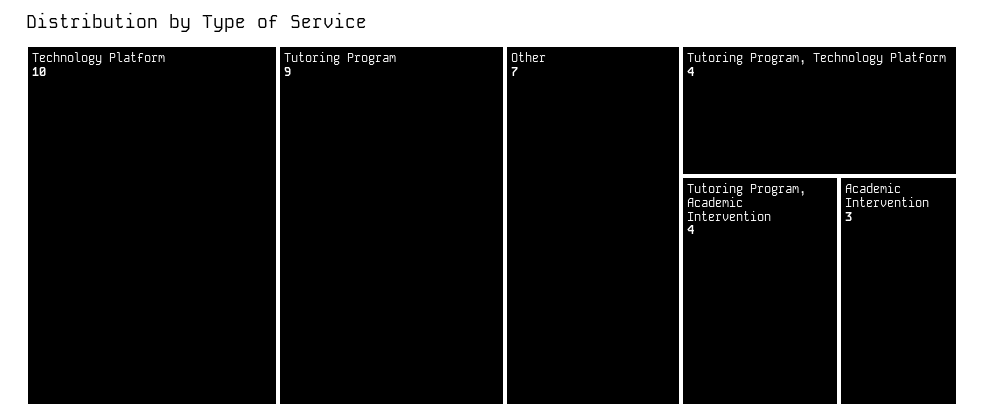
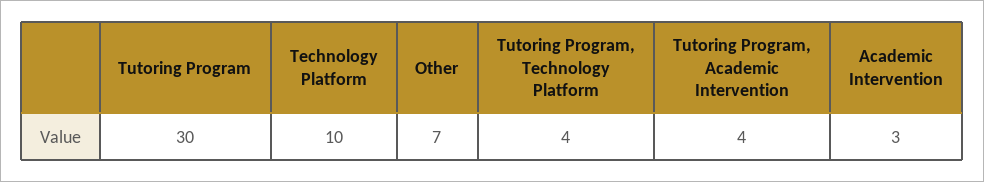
Tutoring Program: 9 -> 30

